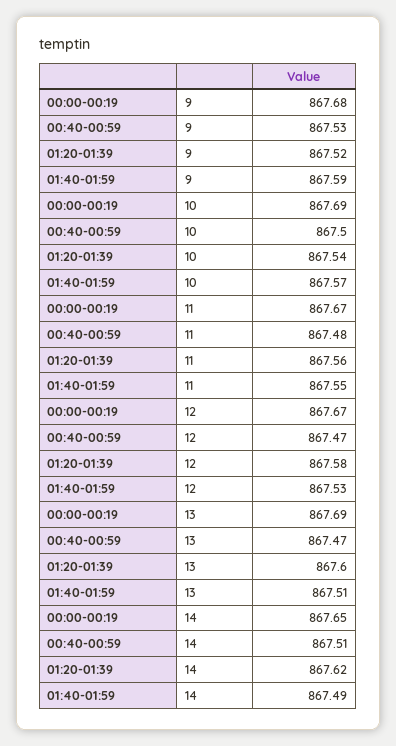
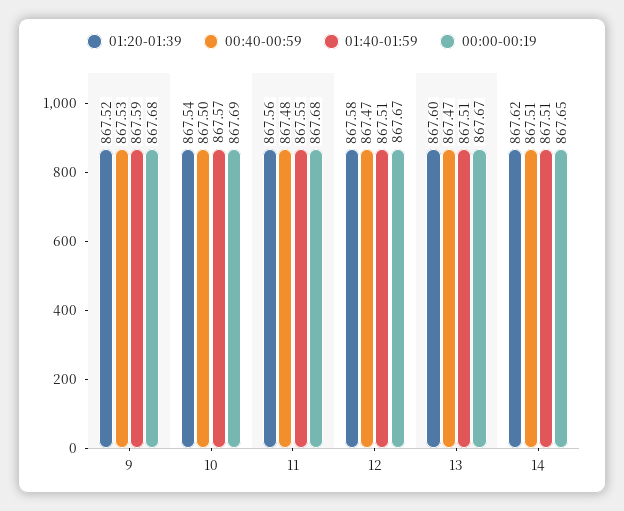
00:00-00:19, 11: 867.67 -> 867.68
01:40-01:59, 12: 867.53 -> 867.51
00:00-00:19, 13: 867.69 -> 867.67
01:40-01:59, 14: 867.49 -> 867.51

